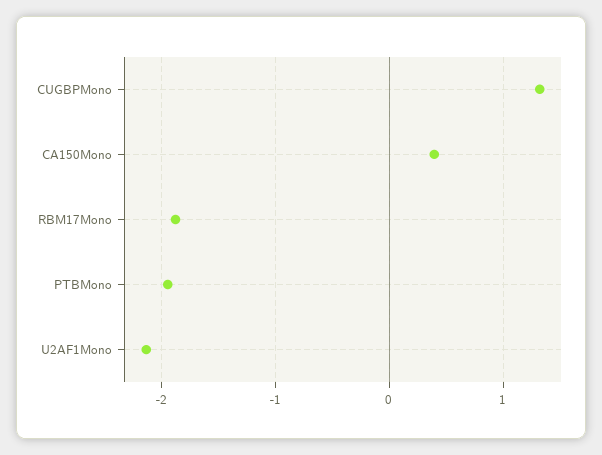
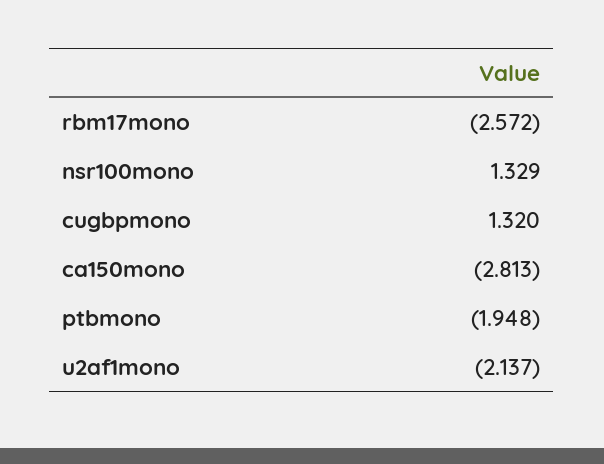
CA150Mono: 0.4 -> -2.813
RBM17Mono: -1.9 -> -2.572
nsr100mono: none -> 1.329

